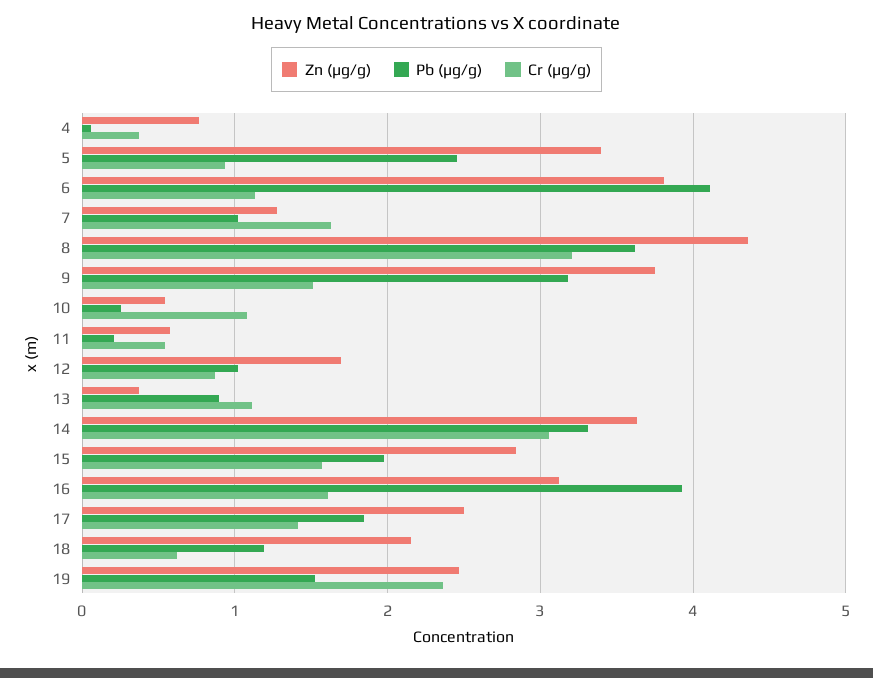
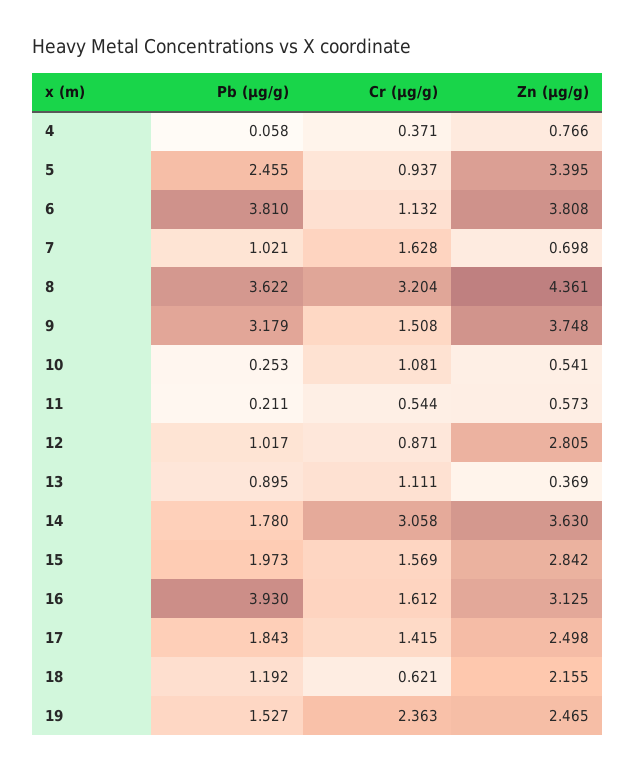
Pb (μg/g), 6: 4.1 -> 3.81
Zn (μg/g), 7: 1.3 -> 0.698
Zn (μg/g), 12: 1.7 -> 2.805
Pb (μg/g), 14: 3.3 -> 1.78

